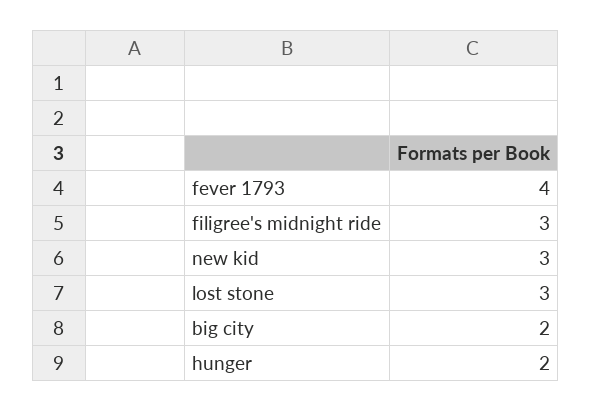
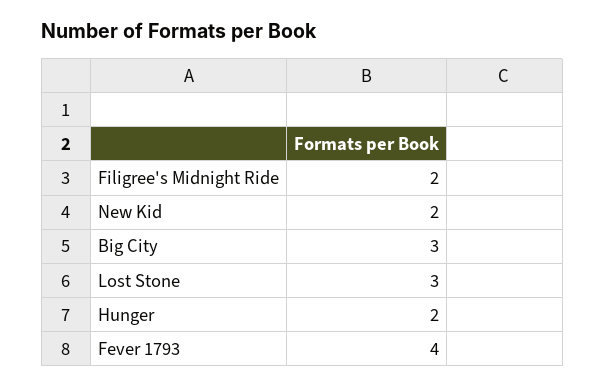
filigree's midnight ride: 3 -> 2
new kid: 3 -> 2
big city: 2 -> 3

